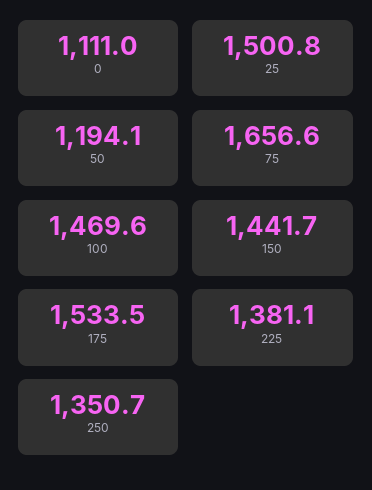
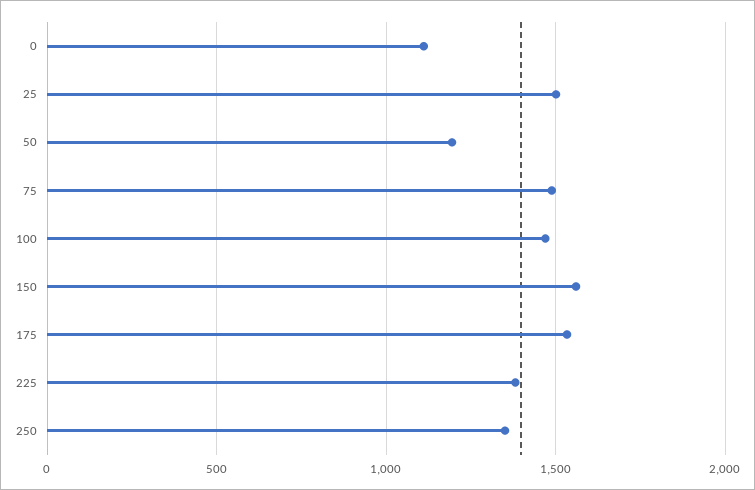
75: 1656.6 -> 1500
150: 1441.7 -> 1550

